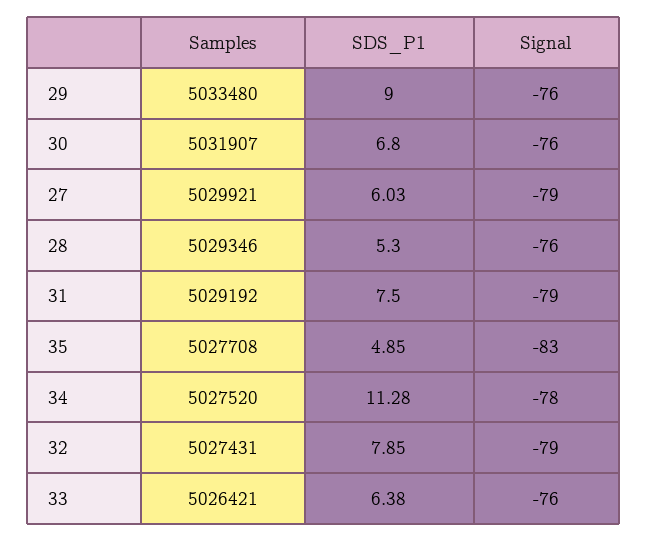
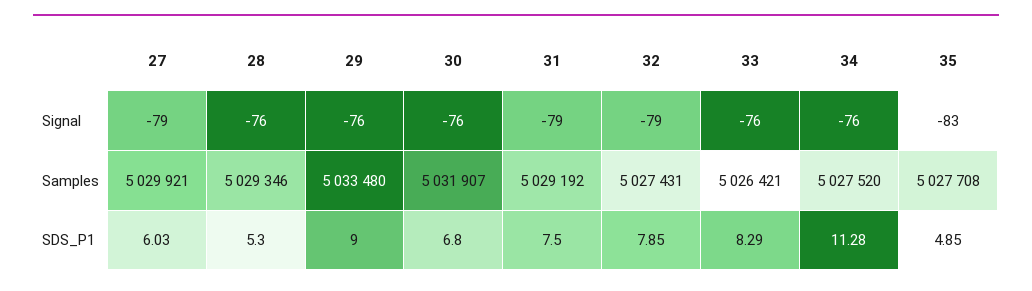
Signal, 34: -78 -> -76
SDS_P1, 33: 6.38 -> 8.29

